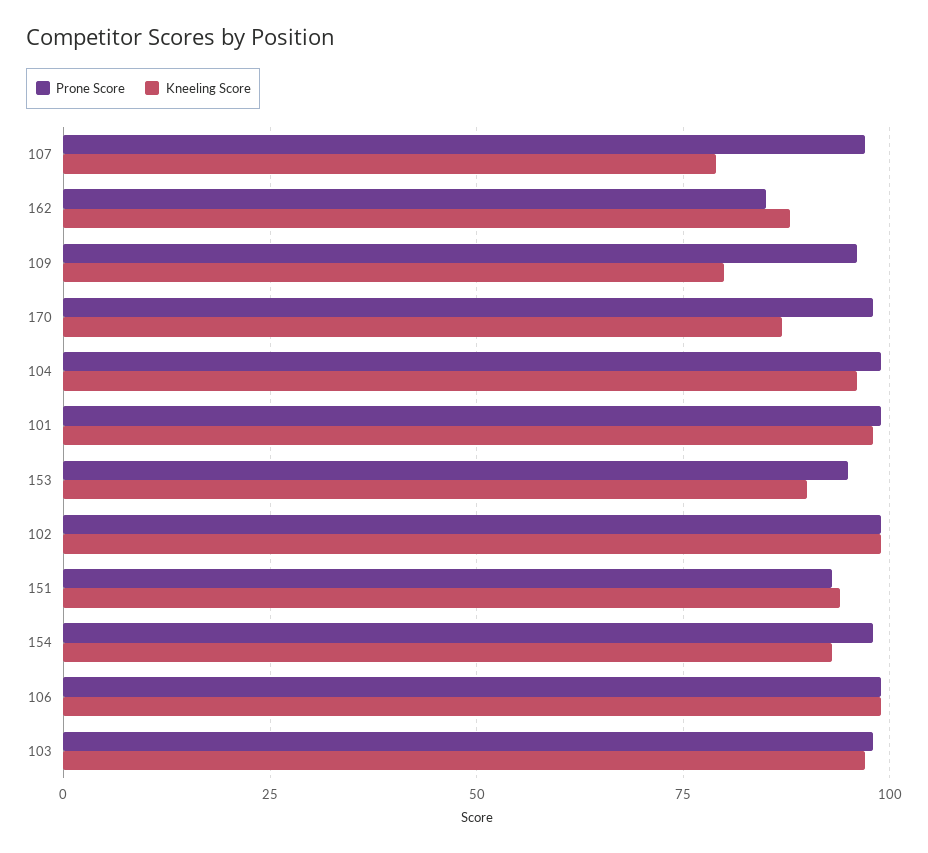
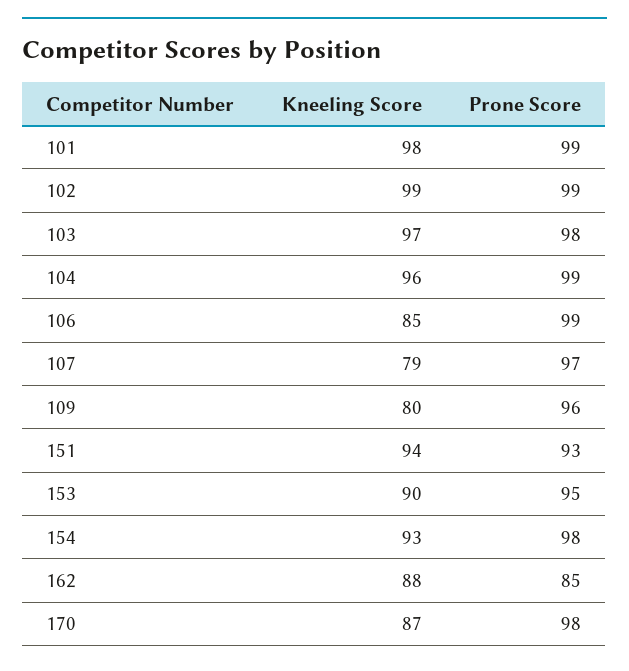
Kneeling Score, 106: 100 -> 85

